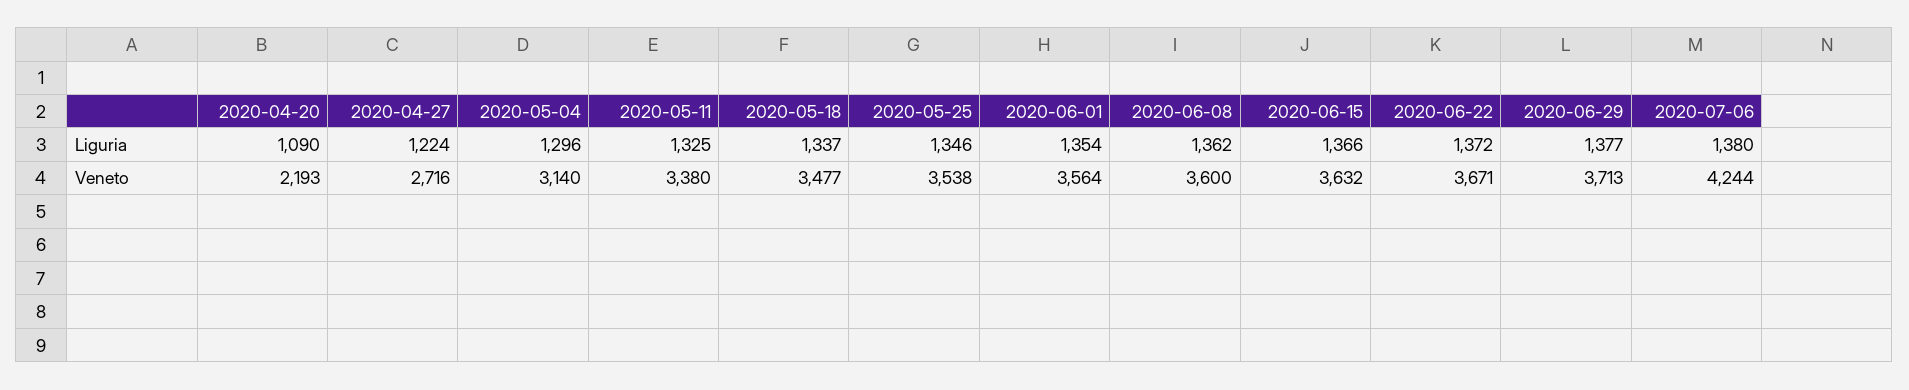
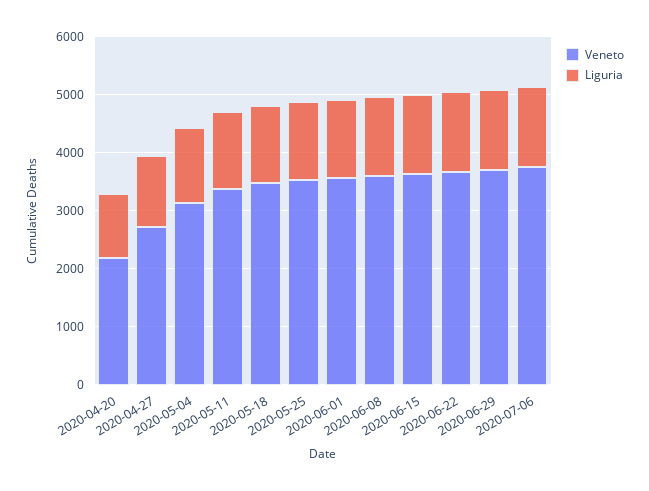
Veneto, 2020-07-06: 4244 -> 3800

